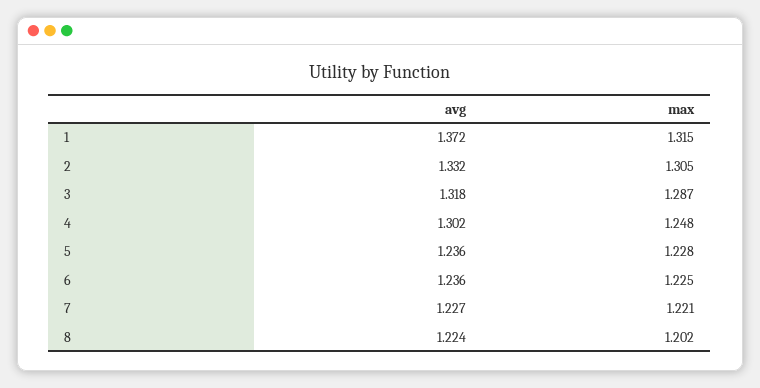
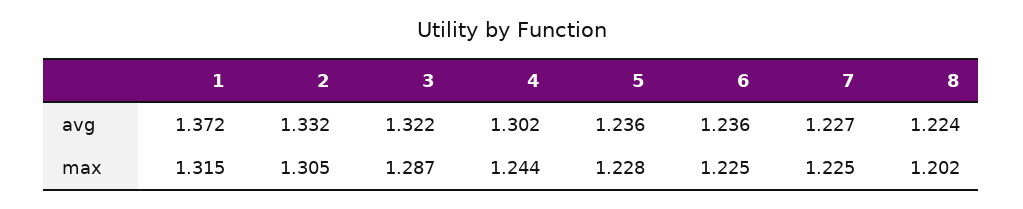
avg, 3: 1.318 -> 1.322
max, 4: 1.248 -> 1.244
max, 7: 1.221 -> 1.225

